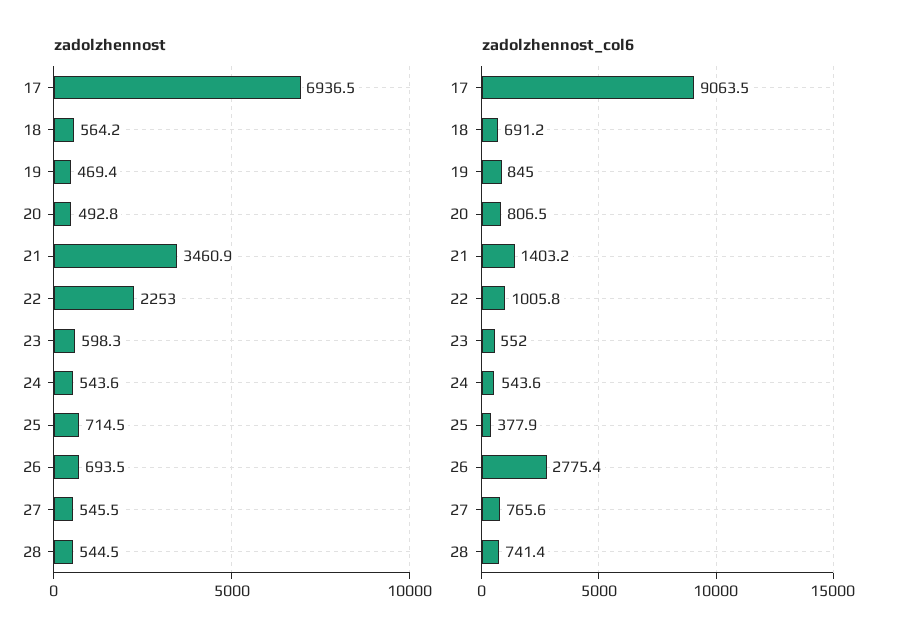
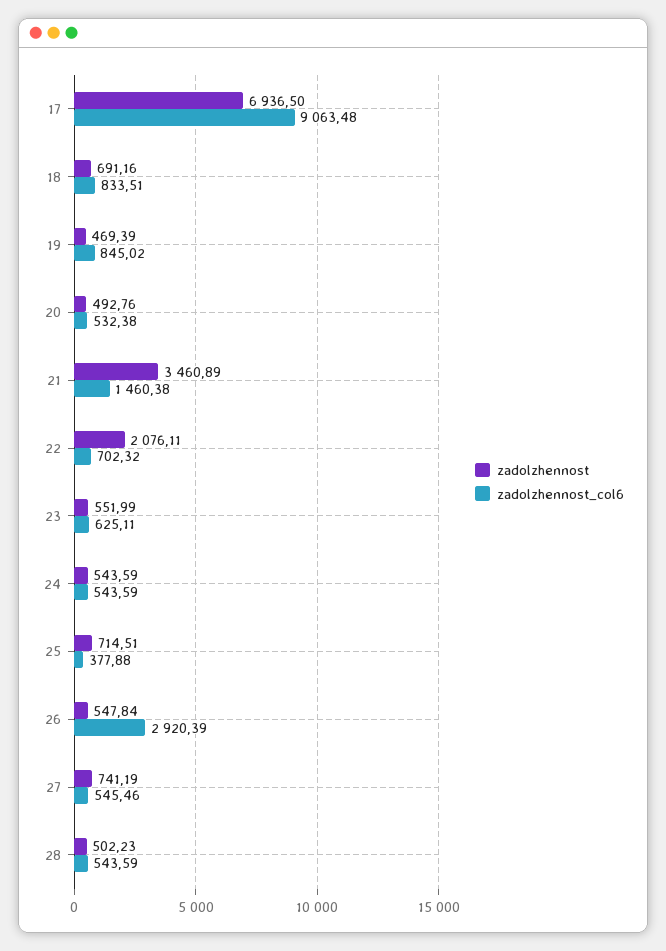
zadolzhennost, 18: 564.2 -> 691.16
zadolzhennost, 22: 2253 -> 2076.11
zadolzhennost, 23: 598.3 -> 551.99
zadolzhennost, 26: 693.5 -> 547.84
zadolzhennost, 27: 545.5 -> 741.19
zadolzhennost, 28: 544.5 -> 502.23
zadolzhennost_col6, 18: 691.2 -> 833.51
zadolzhennost_col6, 20: 806.5 -> 532.38
zadolzhennost_col6, 21: 1403.2 -> 1460.38
zadolzhennost_col6, 22: 1005.8 -> 702.32
zadolzhennost_col6, 23: 552 -> 625.11
zadolzhennost_col6, 26: 2775.4 -> 2920.39
zadolzhennost_col6, 27: 765.6 -> 545.46
zadolzhennost_col6, 28: 741.4 -> 543.59

